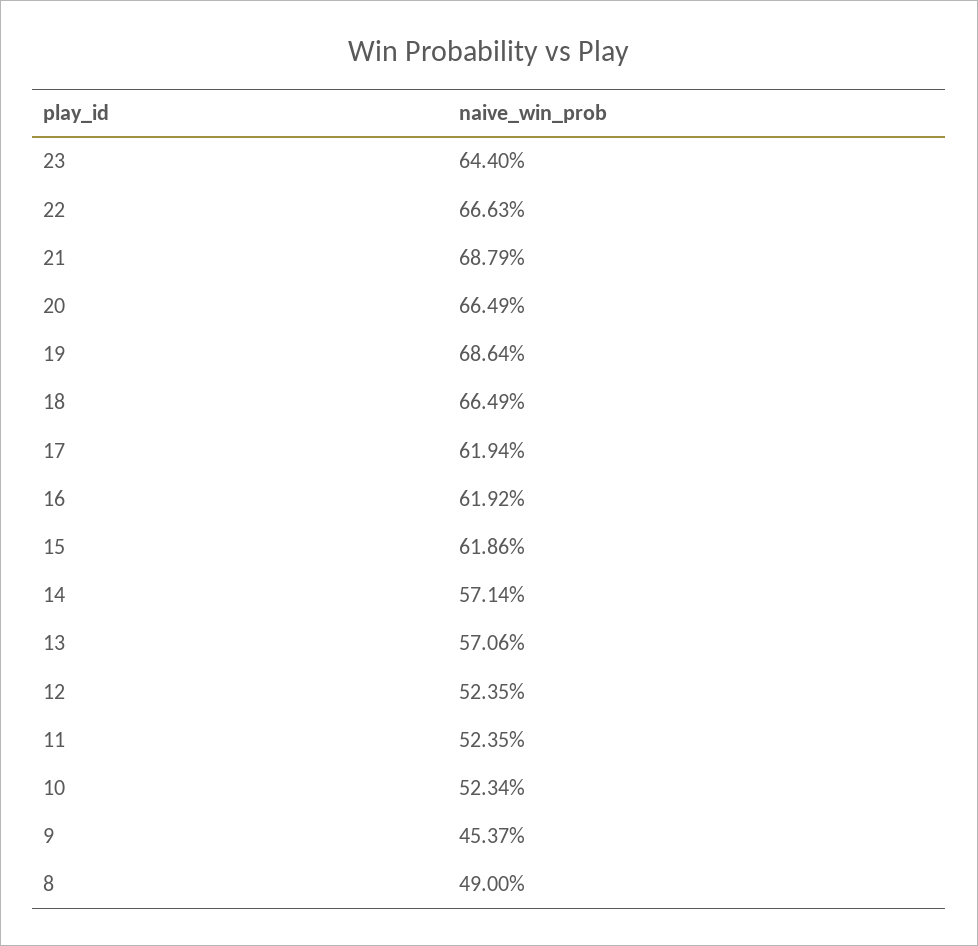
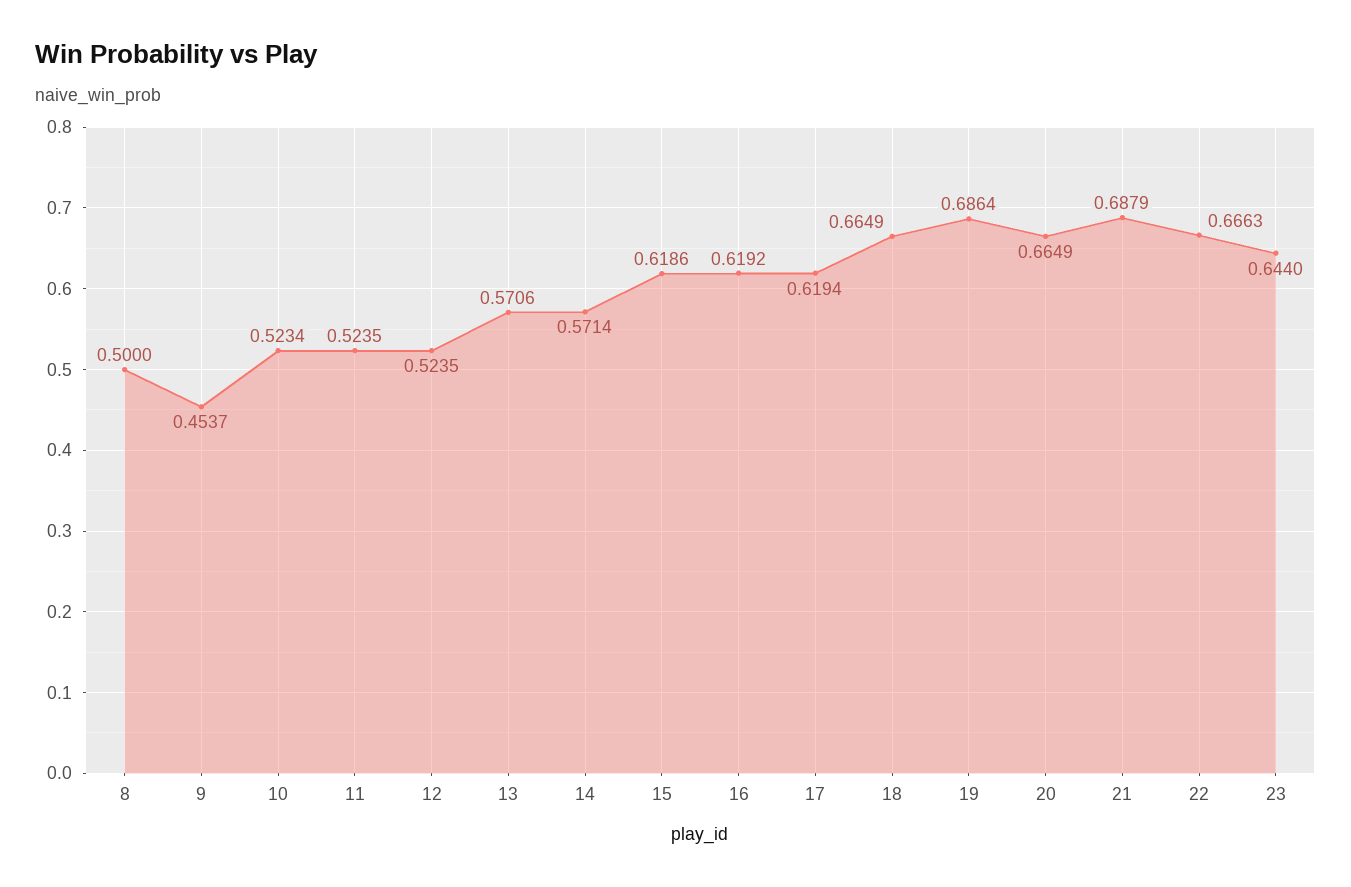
8: 0.49 -> 0.5

